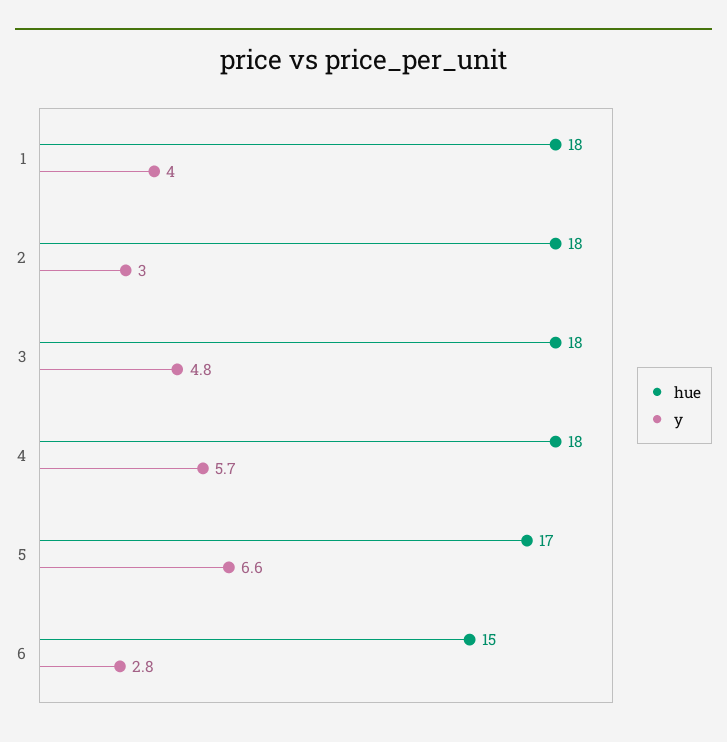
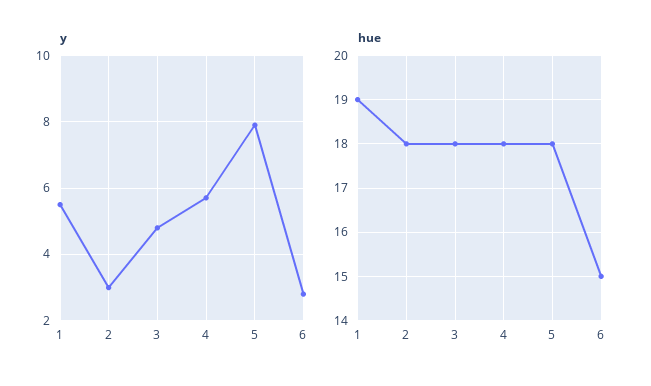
hue, 1: 18 -> 19
y, 1: 4 -> 5.5
hue, 5: 17 -> 18
y, 5: 6.6 -> 8

